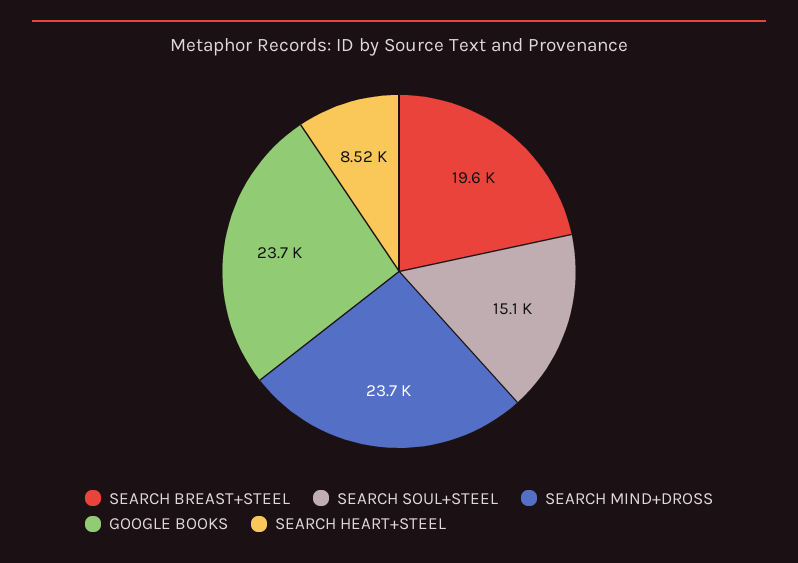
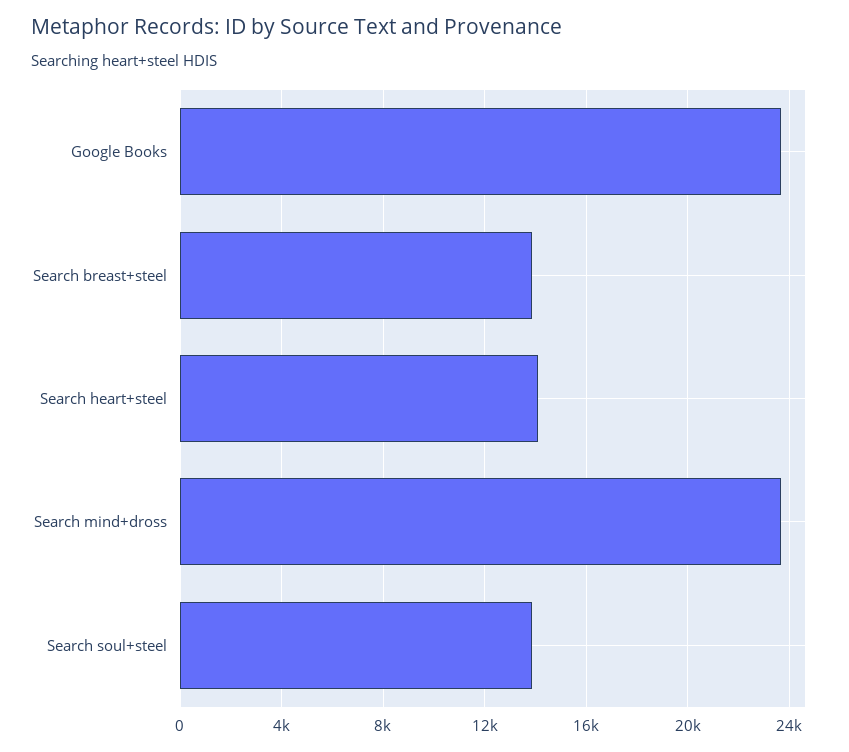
SEARCH BREAST+STEEL: 19600 -> 14000
SEARCH SOUL+STEEL: 15100 -> 14000
SEARCH HEART+STEEL: 8520 -> 14000

